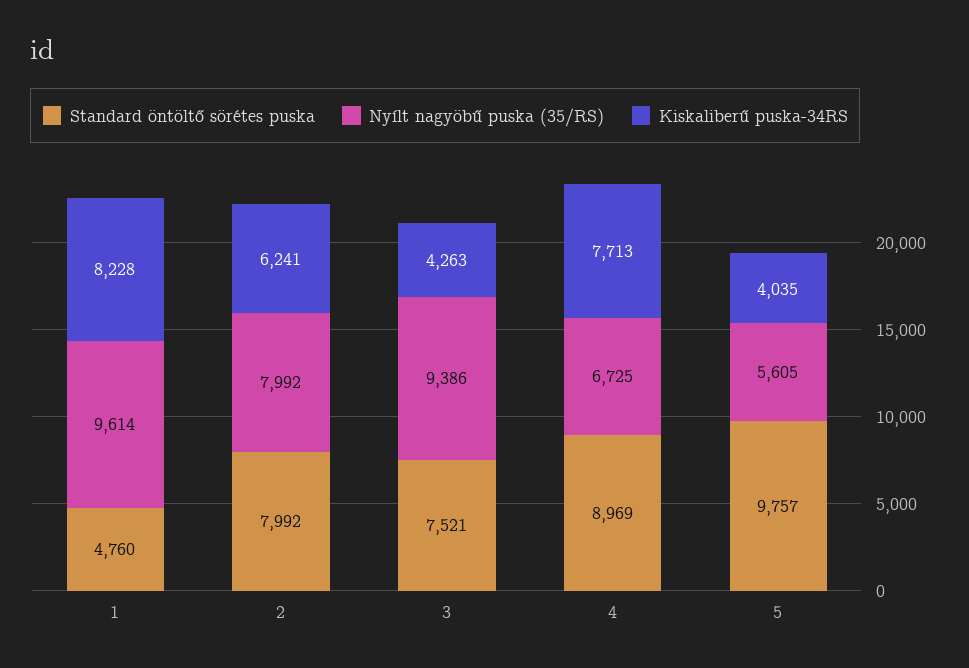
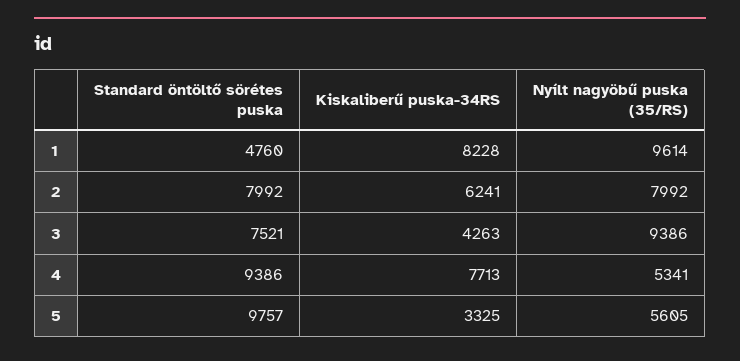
Standard öntöltő sörétes puska, 4: 8969 -> 9386
Nyílt nagyöbű puska (35/RS), 4: 6725 -> 5341
Kiskaliberű puska-34RS, 5: 4035 -> 3325

